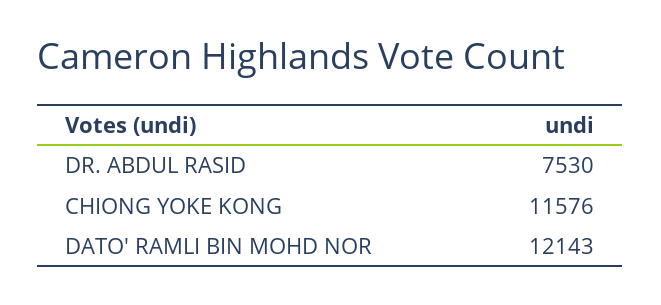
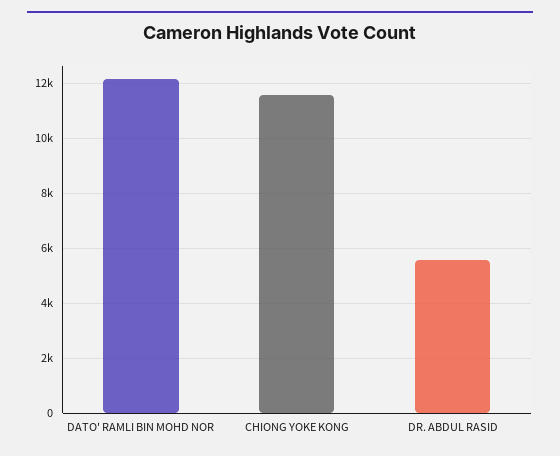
DR. ABDUL RASID: 7530 -> 5500

